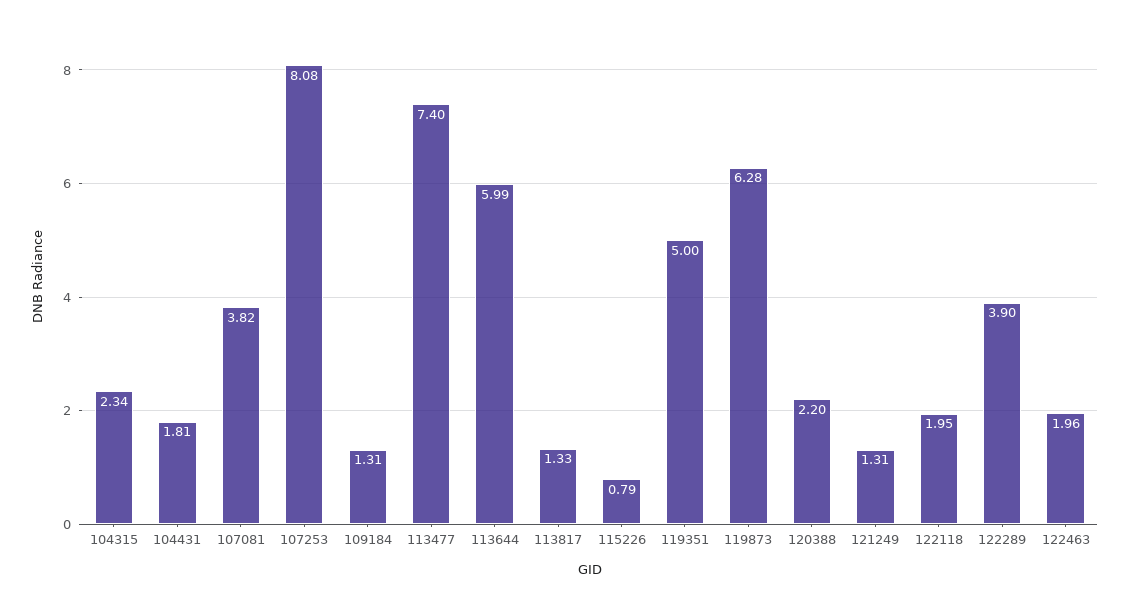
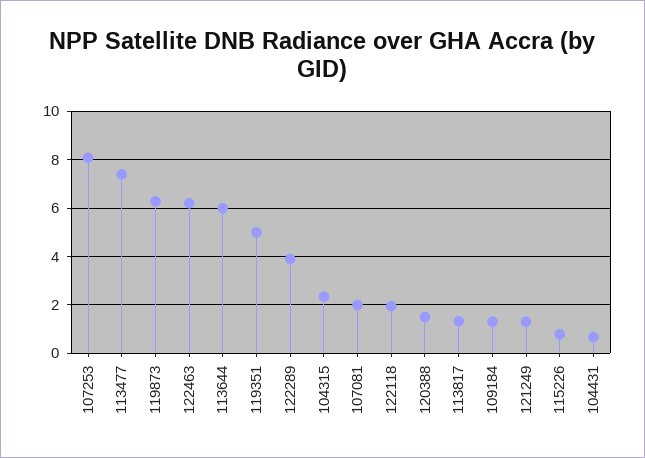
104431: 1.81 -> 0.75
107081: 3.82 -> 2
120388: 2.2 -> 1.5
122463: 1.96 -> 6.25

